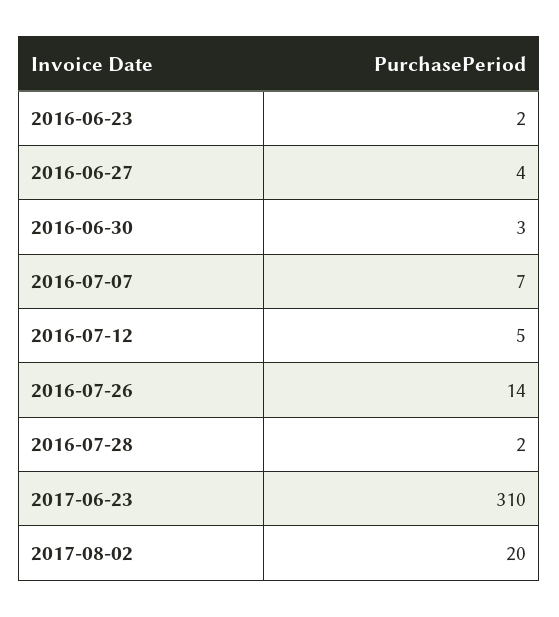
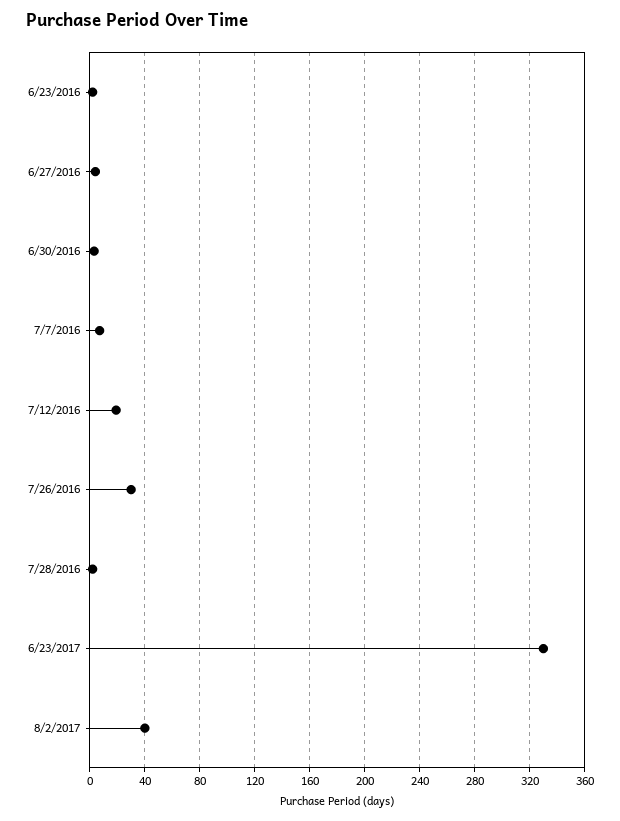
2016-07-12: 5 -> 20
2016-07-26: 14 -> 30
2017-06-23: 310 -> 330
2017-08-02: 20 -> 40

